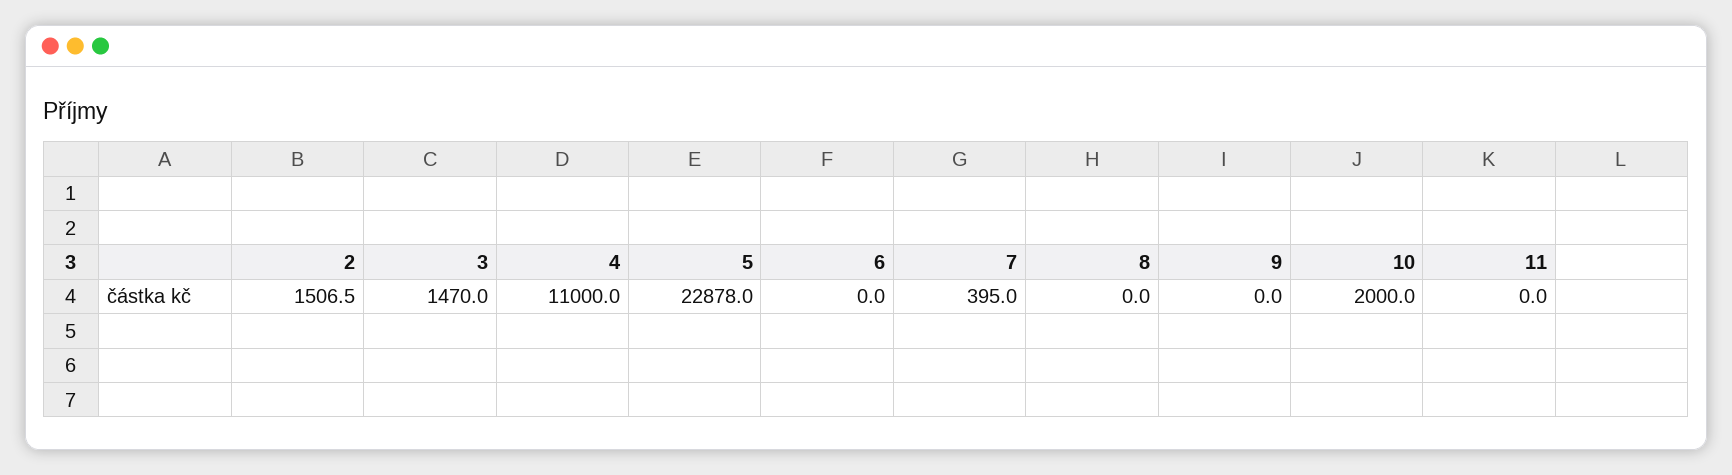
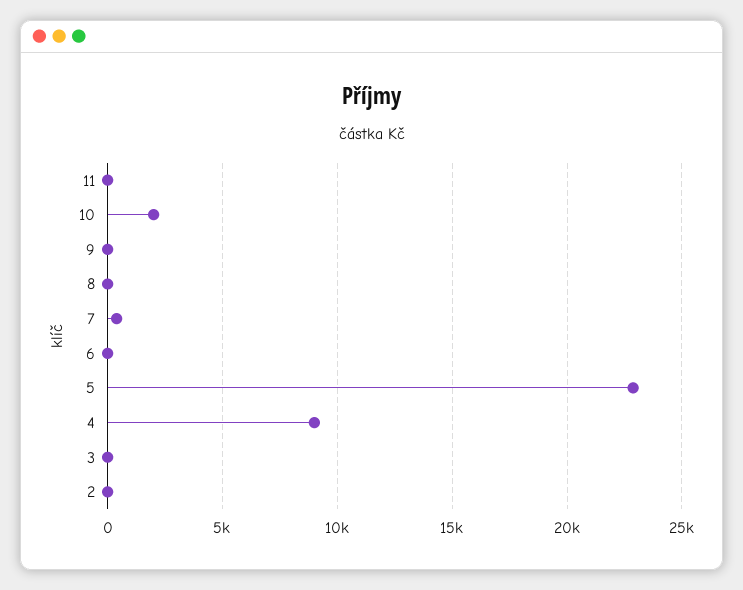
2: 1506.5 -> 0
3: 1470 -> 0
4: 11000 -> 9000

